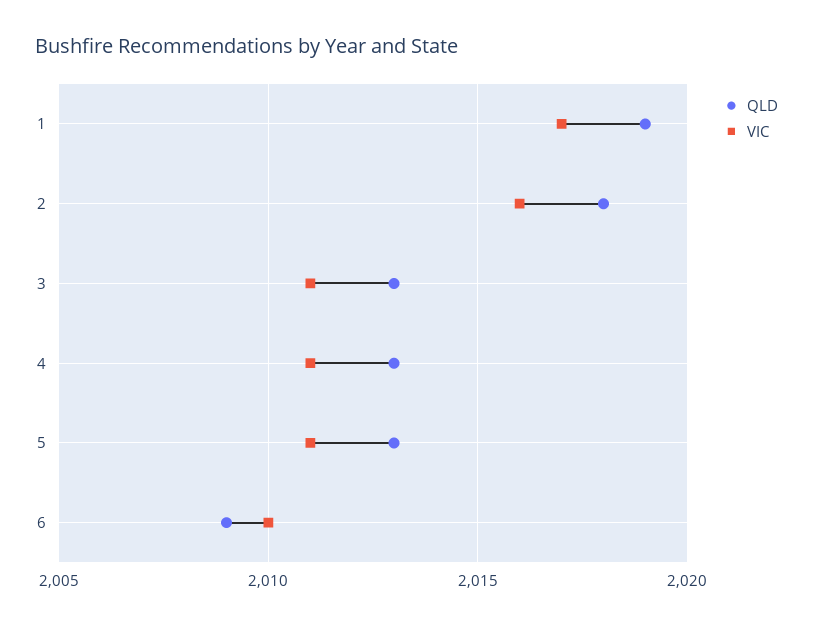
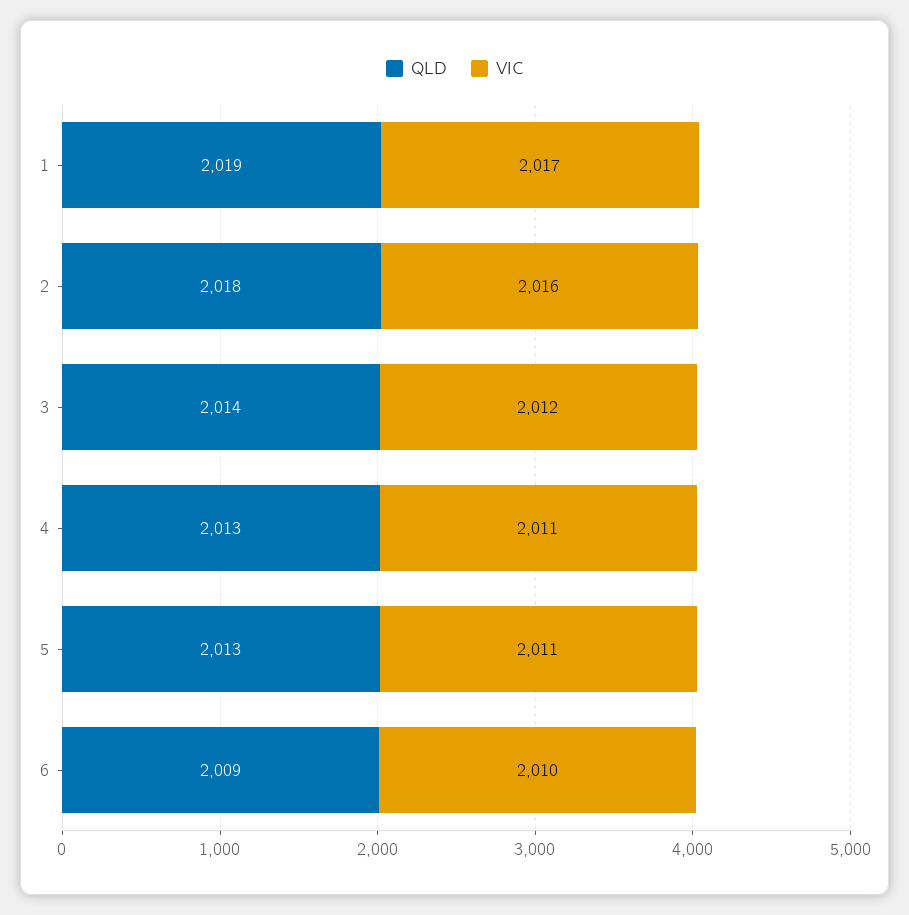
QLD, 3: 2013 -> 2014
VIC, 3: 2011 -> 2012

